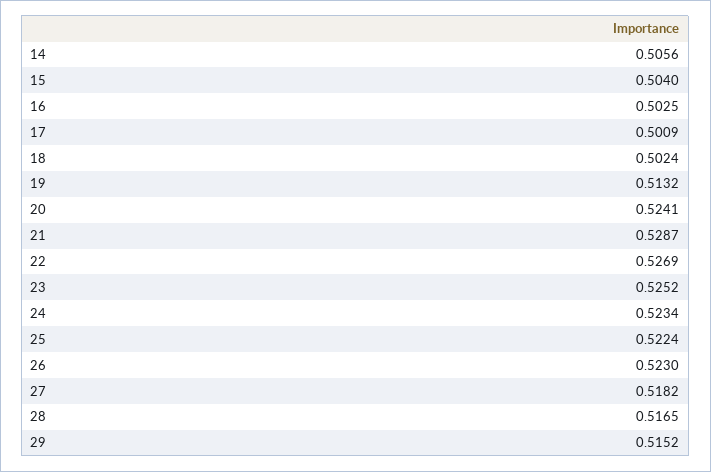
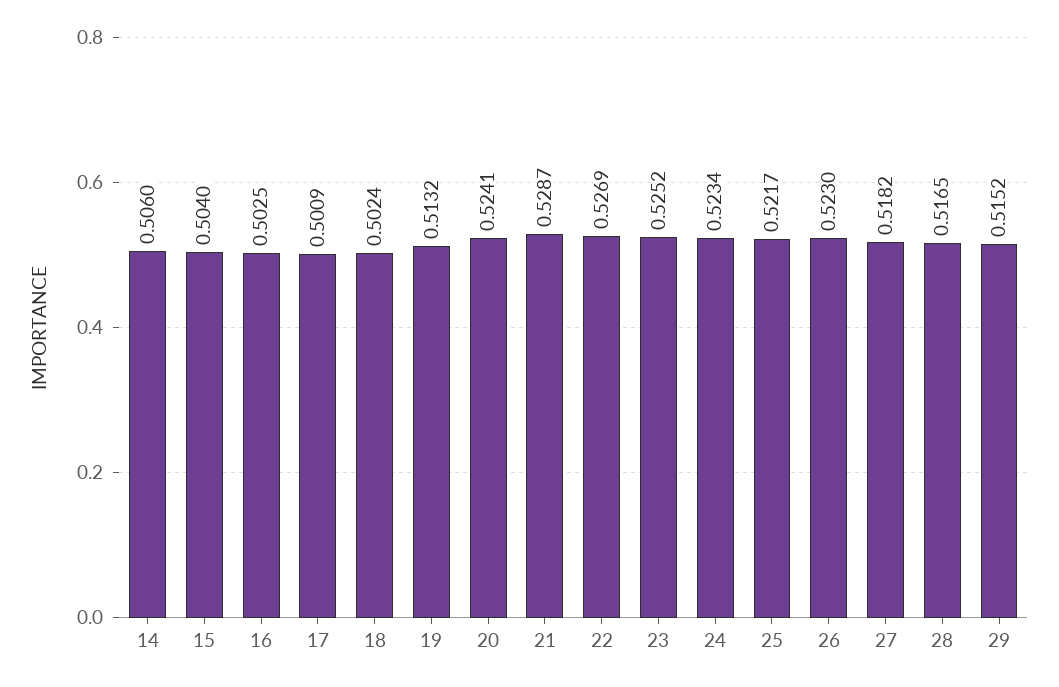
14: 0.5056 -> 0.506
25: 0.5224 -> 0.5217

